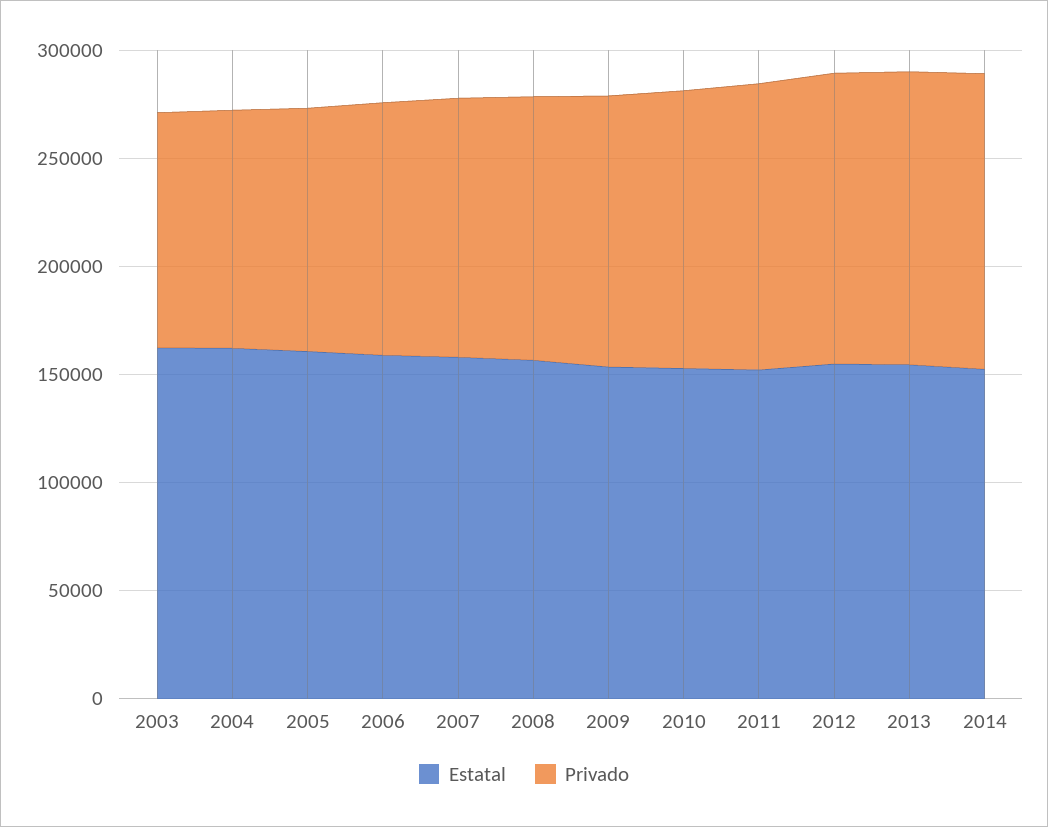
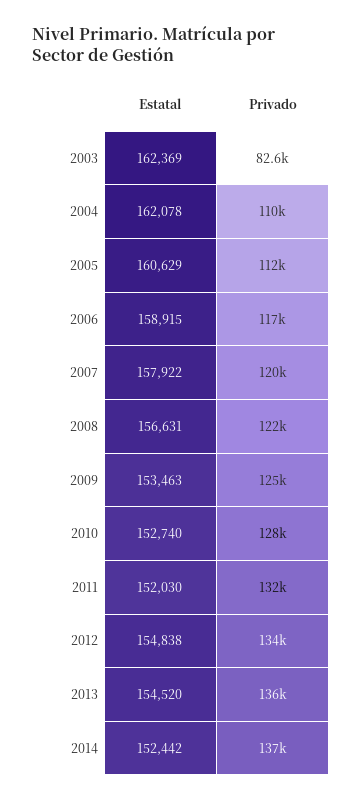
Privado, 2003: 110000 -> 82600

